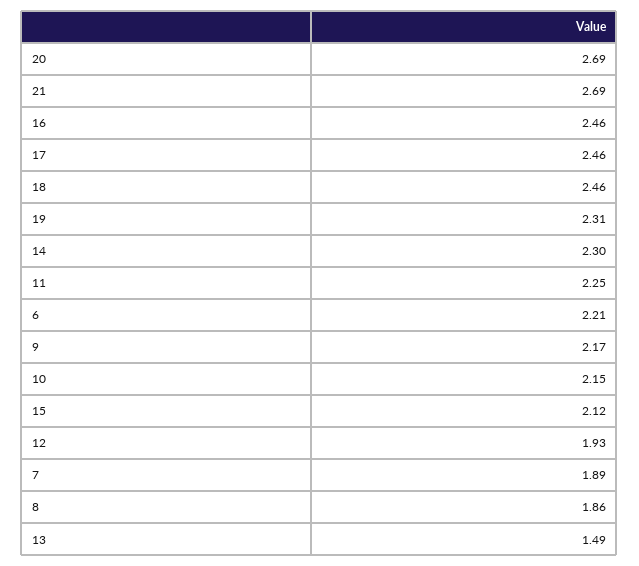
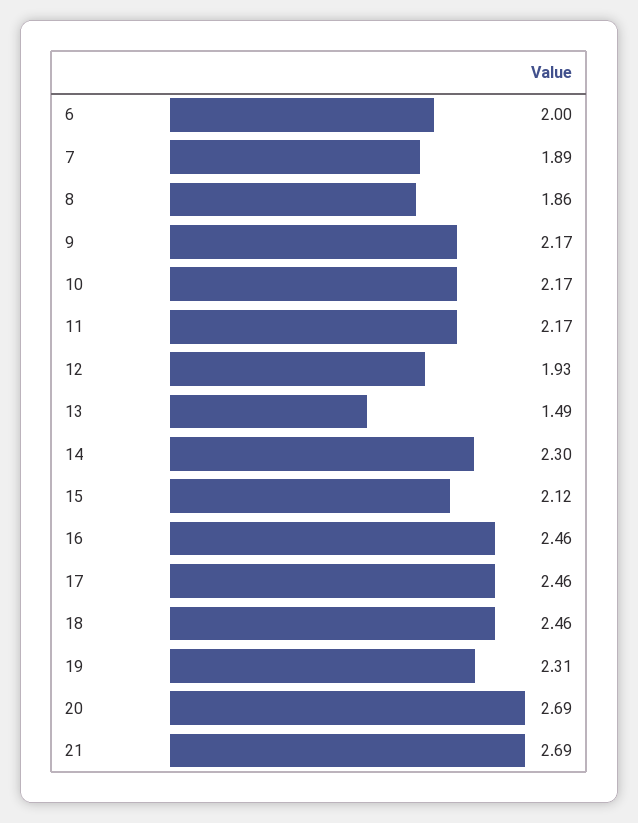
11: 2.25 -> 2.17
6: 2.21 -> 2
10: 2.15 -> 2.17

